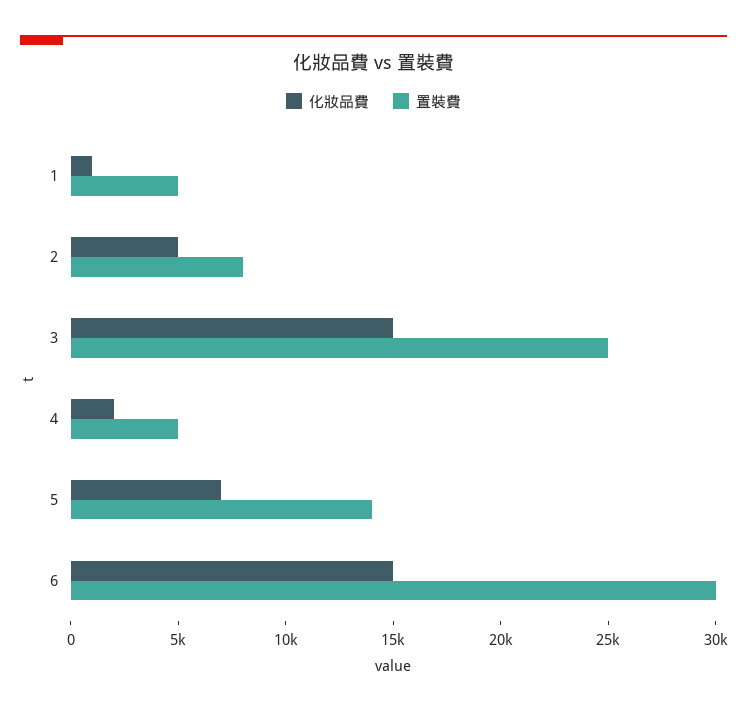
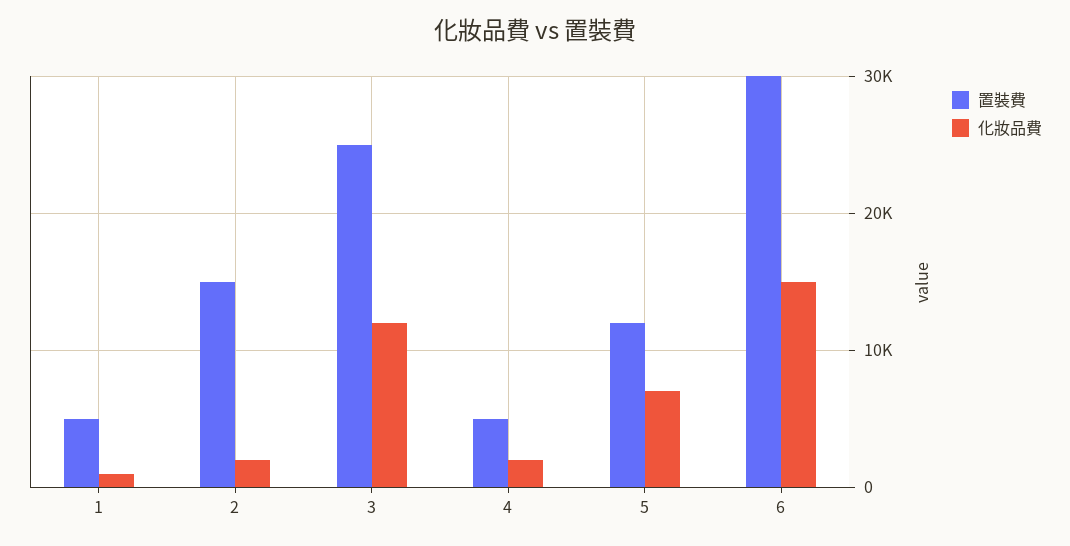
化妝品費, 2: 5000 -> 2000
置裝費, 2: 8000 -> 15000
化妝品費, 3: 15000 -> 12000
置裝費, 5: 14000 -> 12000

